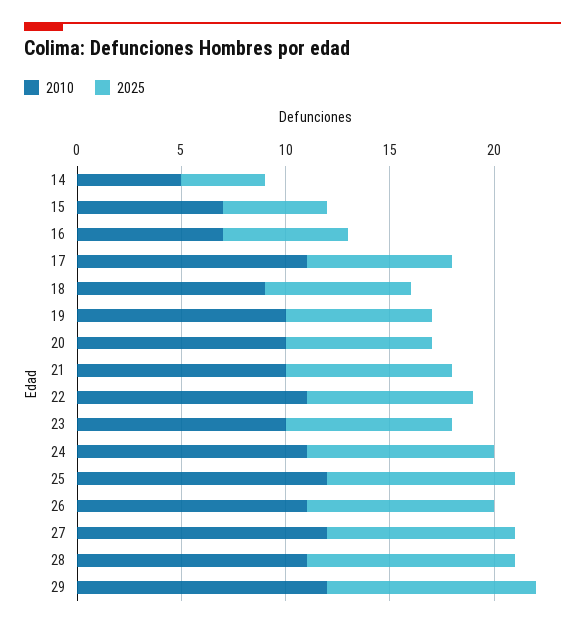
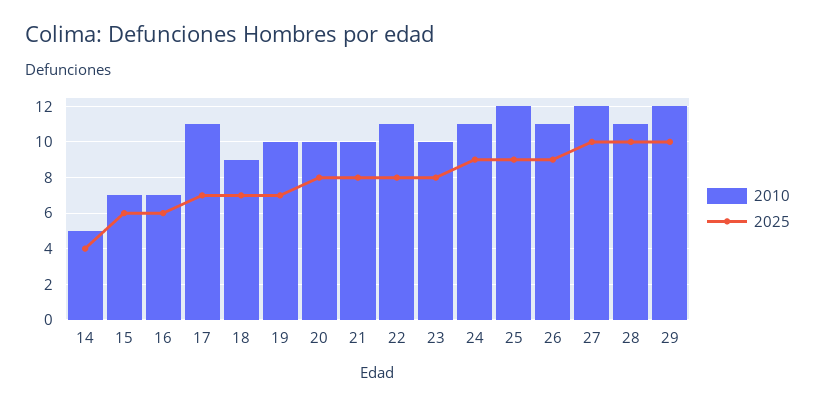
2025, 15: 5 -> 6
2025, 20: 7 -> 8
2025, 27: 9 -> 10

